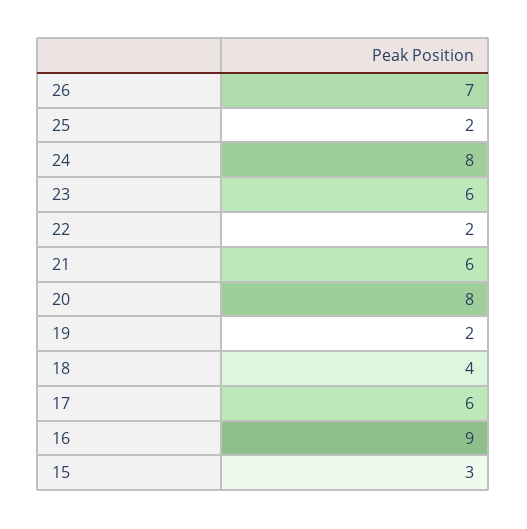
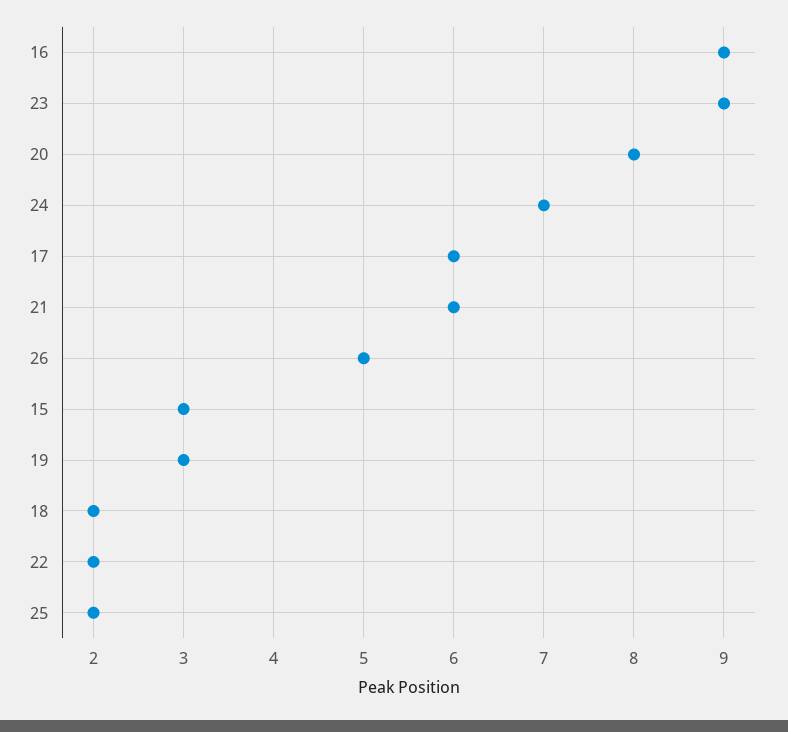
26: 7 -> 5
24: 8 -> 7
23: 6 -> 9
19: 2 -> 3
18: 4 -> 2

